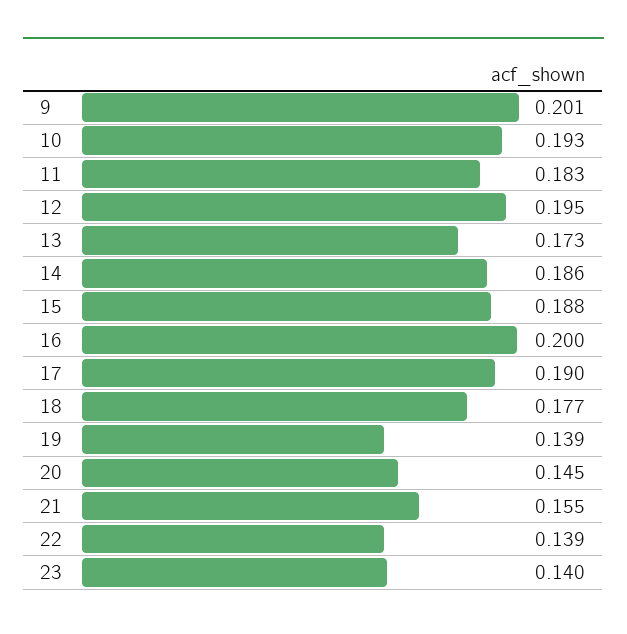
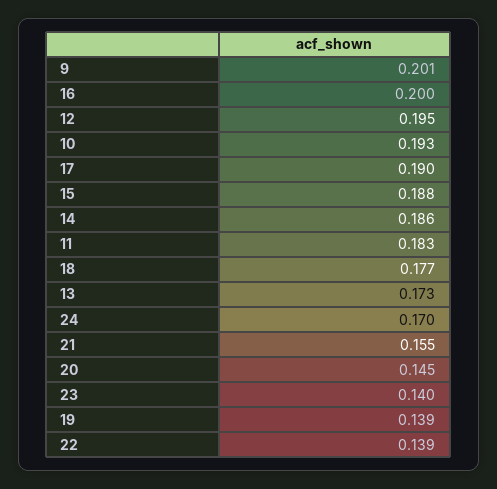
24: none -> 0.17

